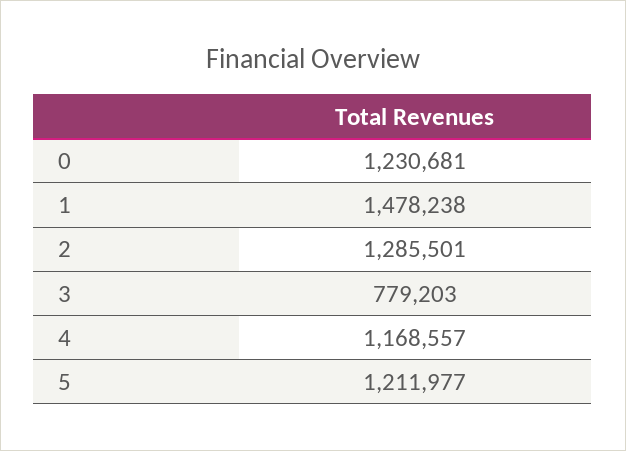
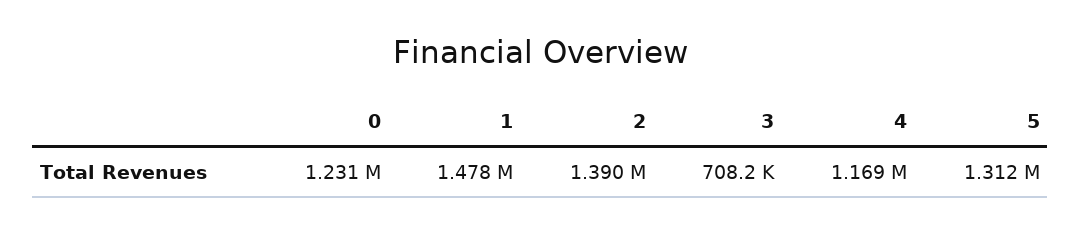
2: 1285501 -> 1390000
3: 779203 -> 708200
5: 1211977 -> 1312000

